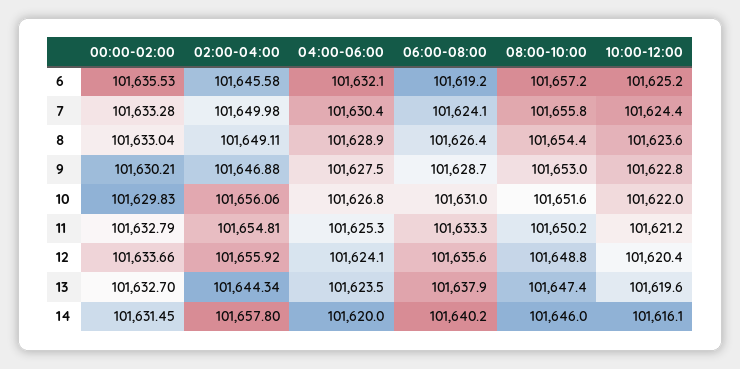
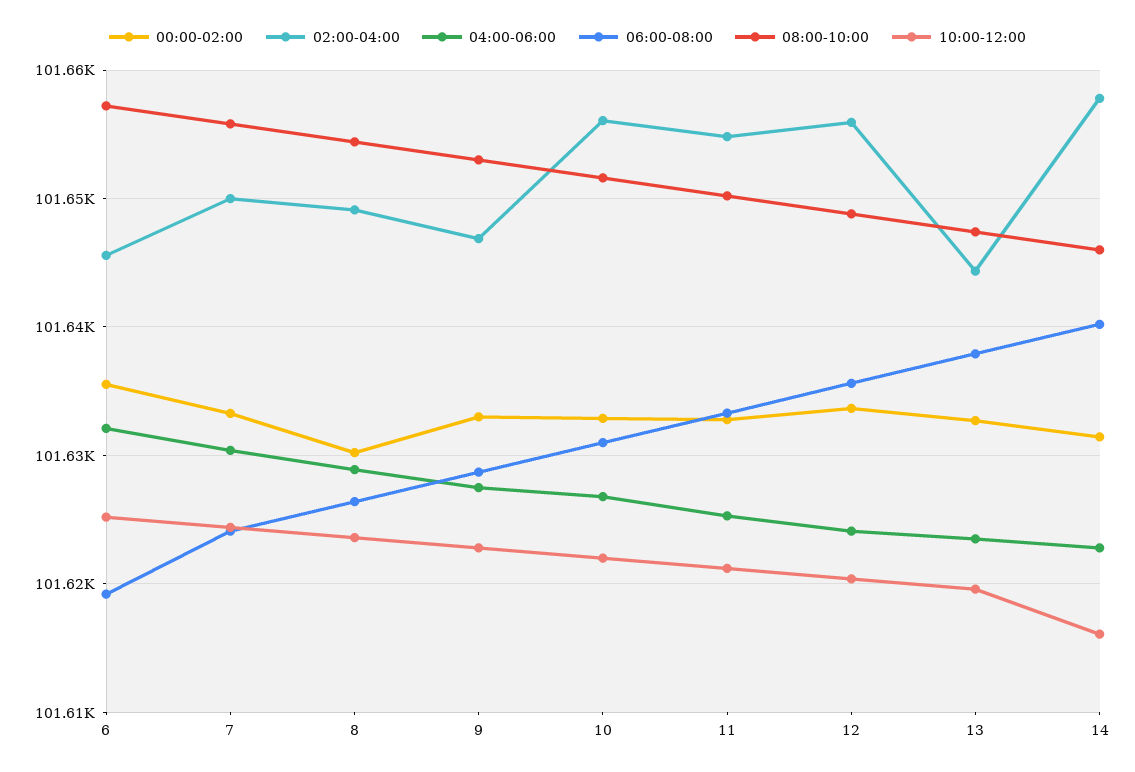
00:00-02:00, 8: 101633.04 -> 101630
00:00-02:00, 9: 101630.21 -> 101633
00:00-02:00, 10: 101629.83 -> 101633
04:00-06:00, 14: 101620 -> 101623

